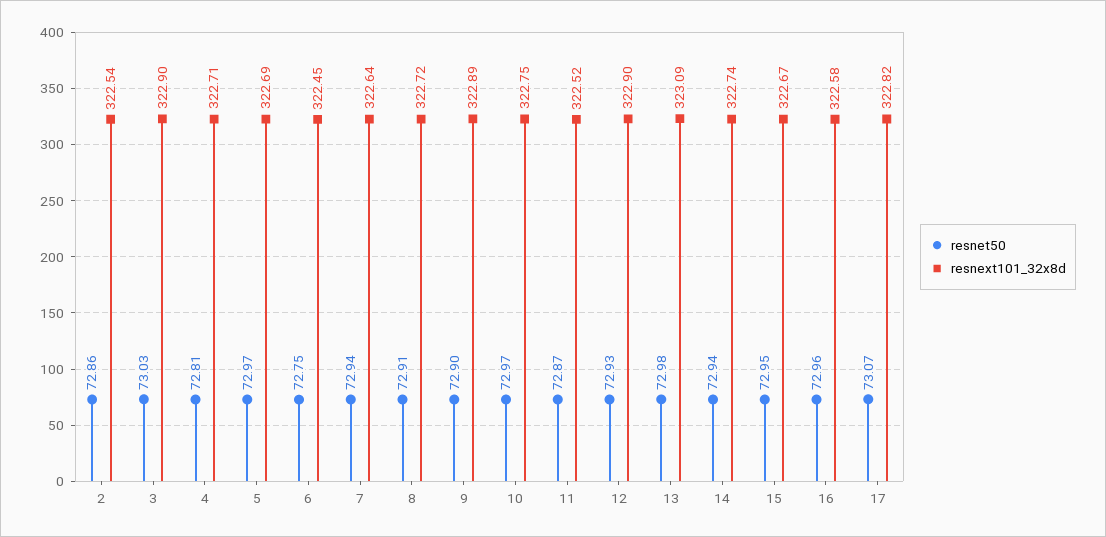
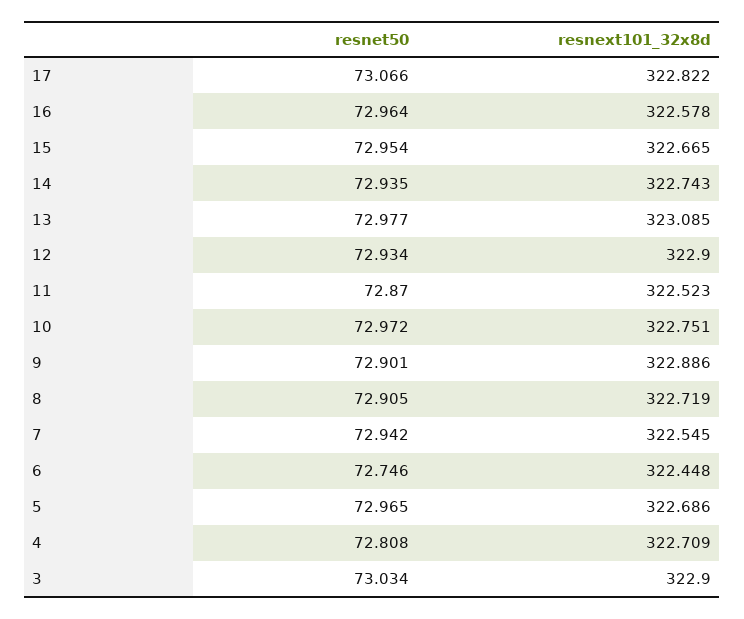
resnet50, 2: 72.86 -> none
resnext101_32x8d, 2: 322.54 -> none
resnext101_32x8d, 7: 322.64 -> 322.545

